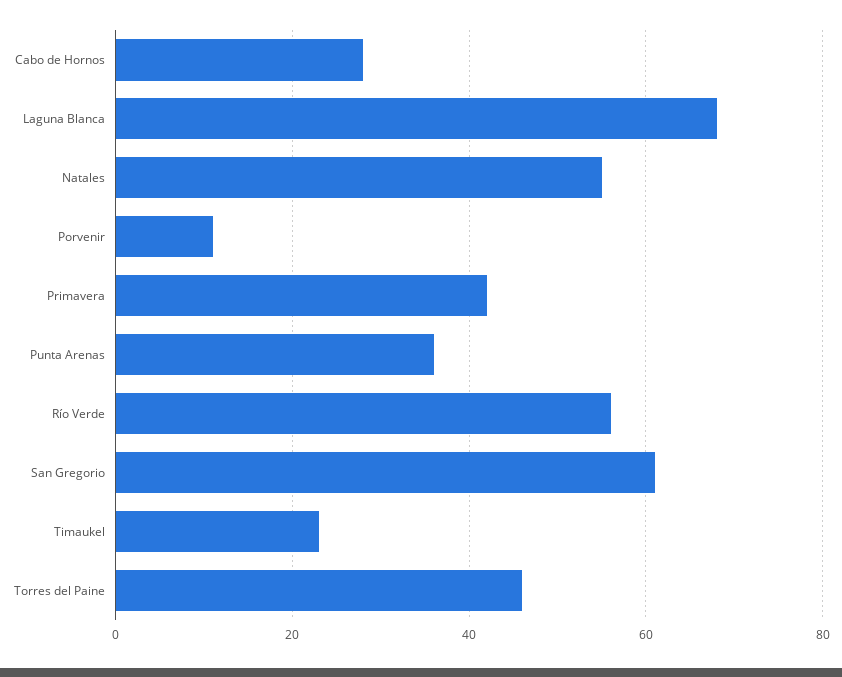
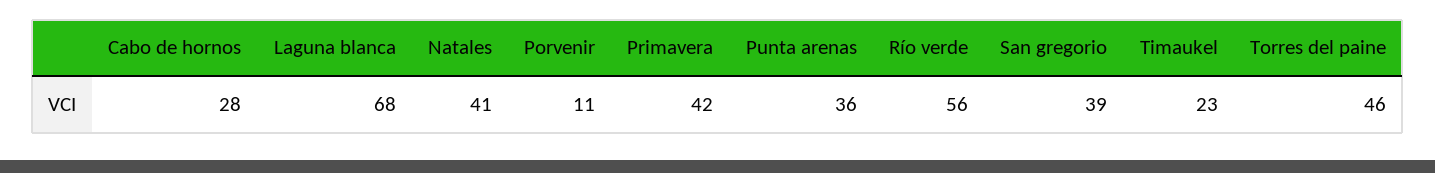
Natales: 55 -> 41
San Gregorio: 60 -> 39

